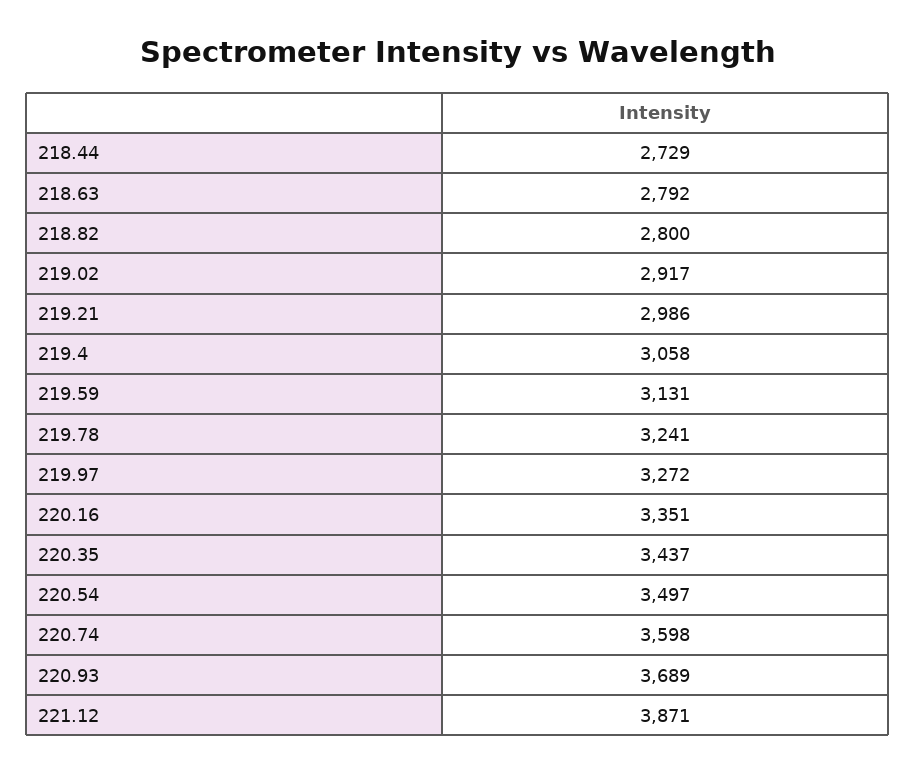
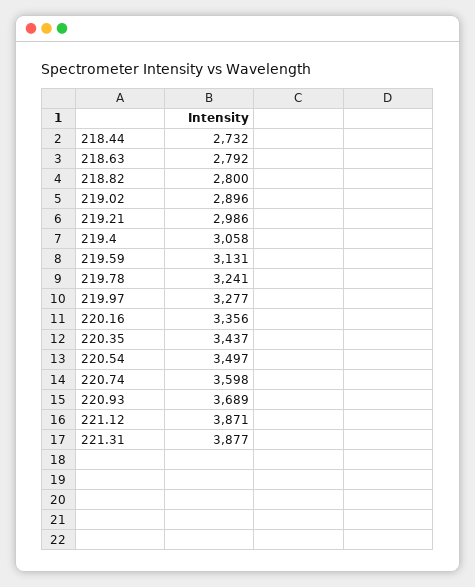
218.44: 2729 -> 2732
219.02: 2917 -> 2896
219.97: 3272 -> 3277
220.16: 3351 -> 3356
221.31: none -> 3877

